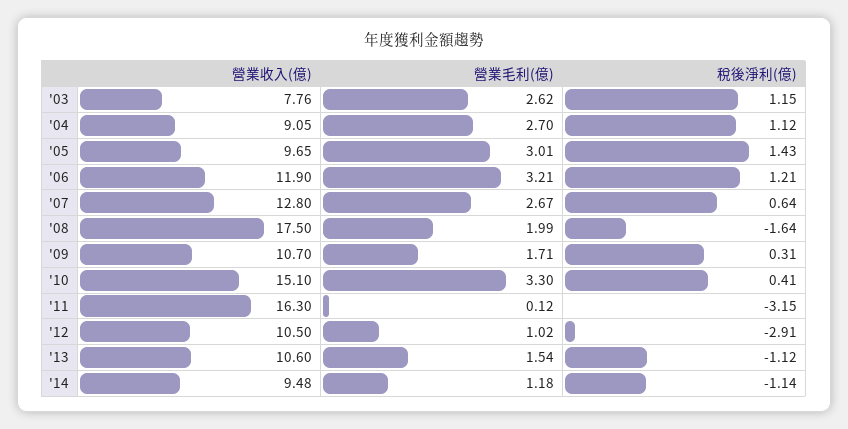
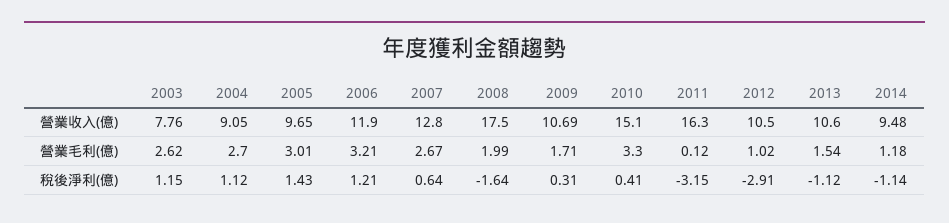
營業收入(億), '09: 10.7 -> 10.69

